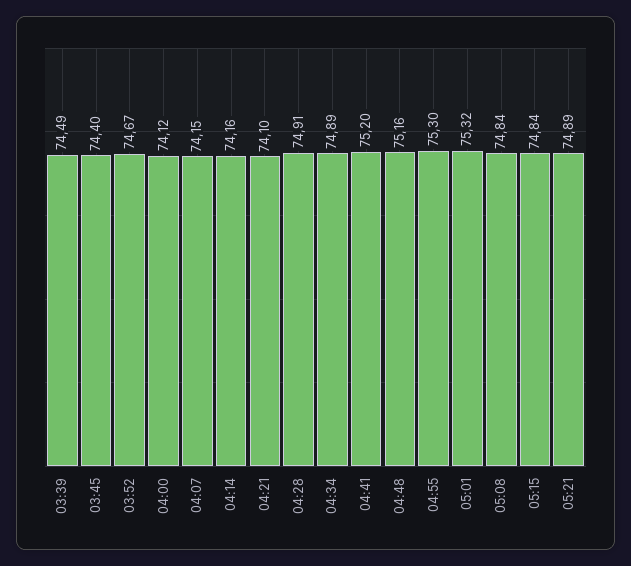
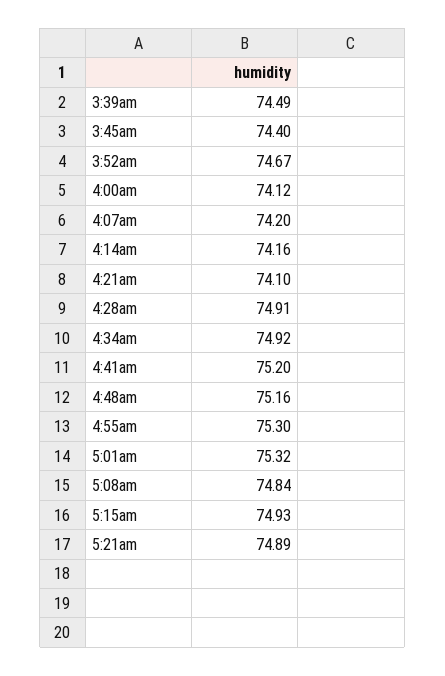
04:07: 74.15 -> 74.2
04:34: 74.89 -> 74.92
05:15: 74.84 -> 74.93

